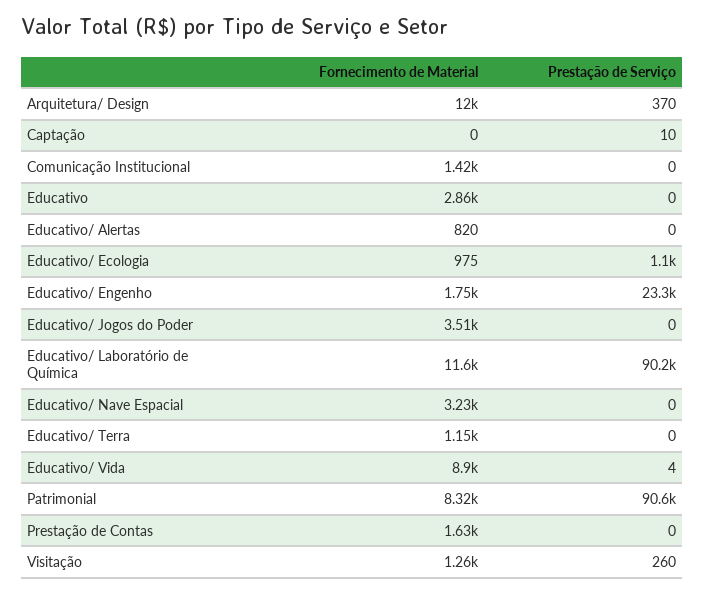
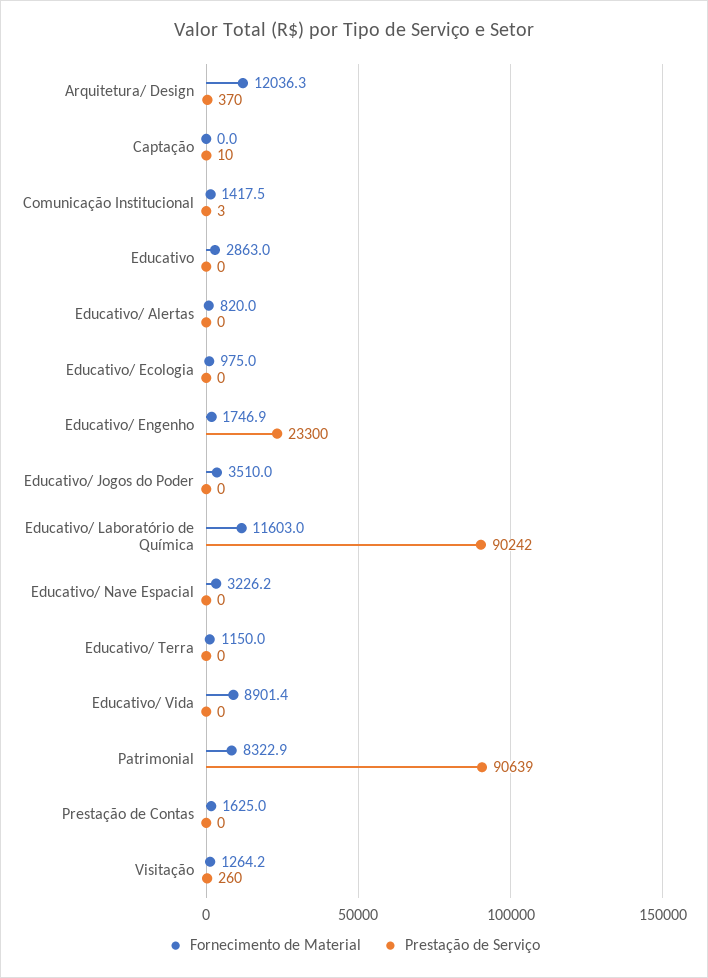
Prestação de Serviço, Comunicação Institucional: 0 -> 3
Prestação de Serviço, Educativo/ Ecologia: 1100 -> 0
Prestação de Serviço, Educativo/ Vida: 4 -> 0

